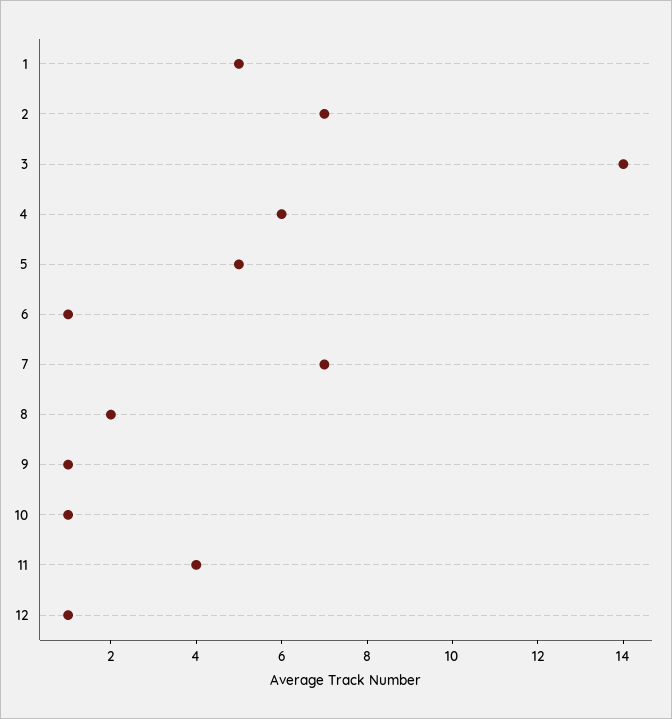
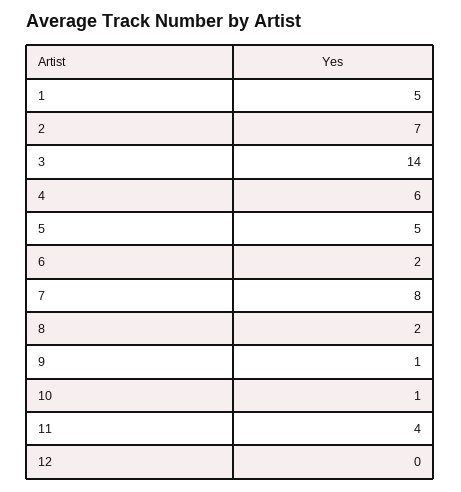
6: 1 -> 2
7: 7 -> 8
12: 1 -> 0

